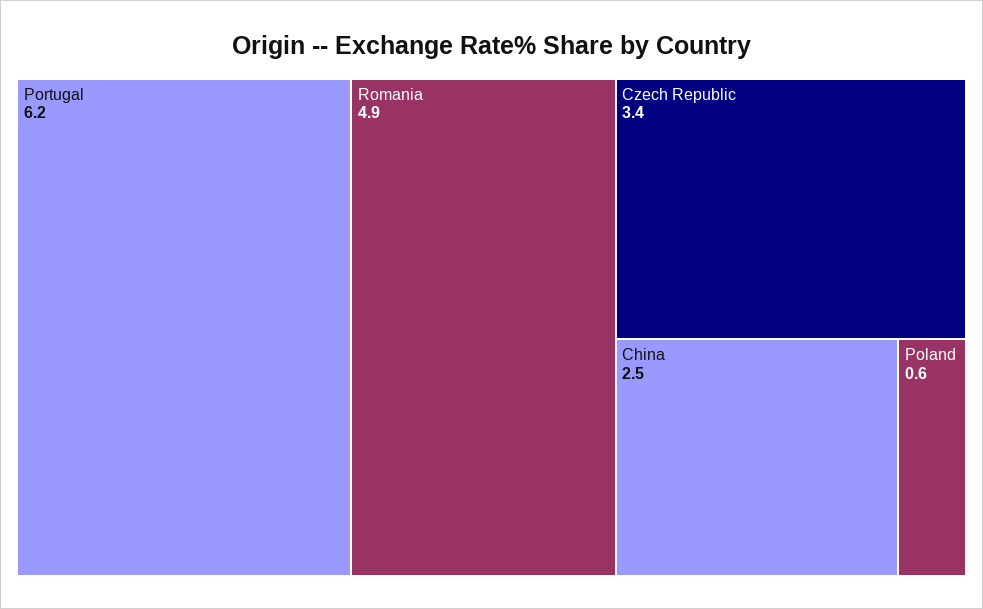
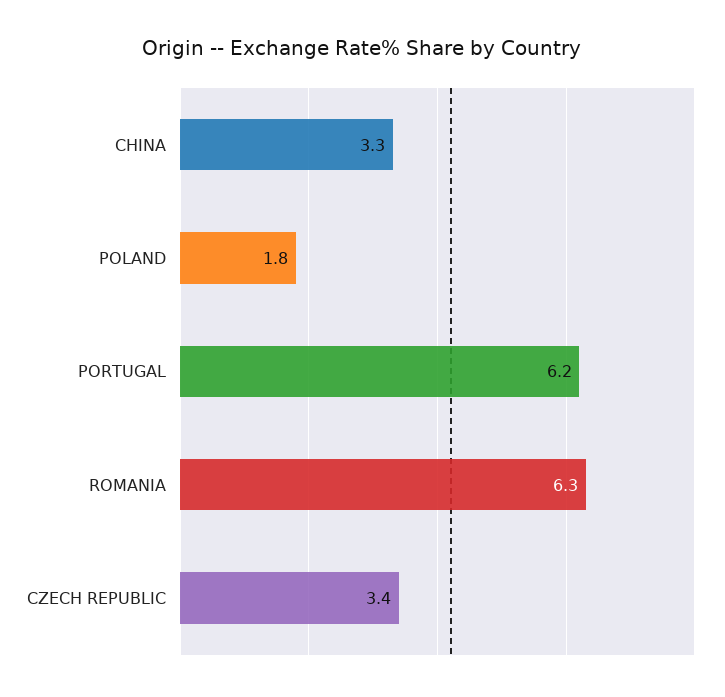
Romania: 4.9 -> 6.3
China: 2.5 -> 3.3
Poland: 0.6 -> 1.8

